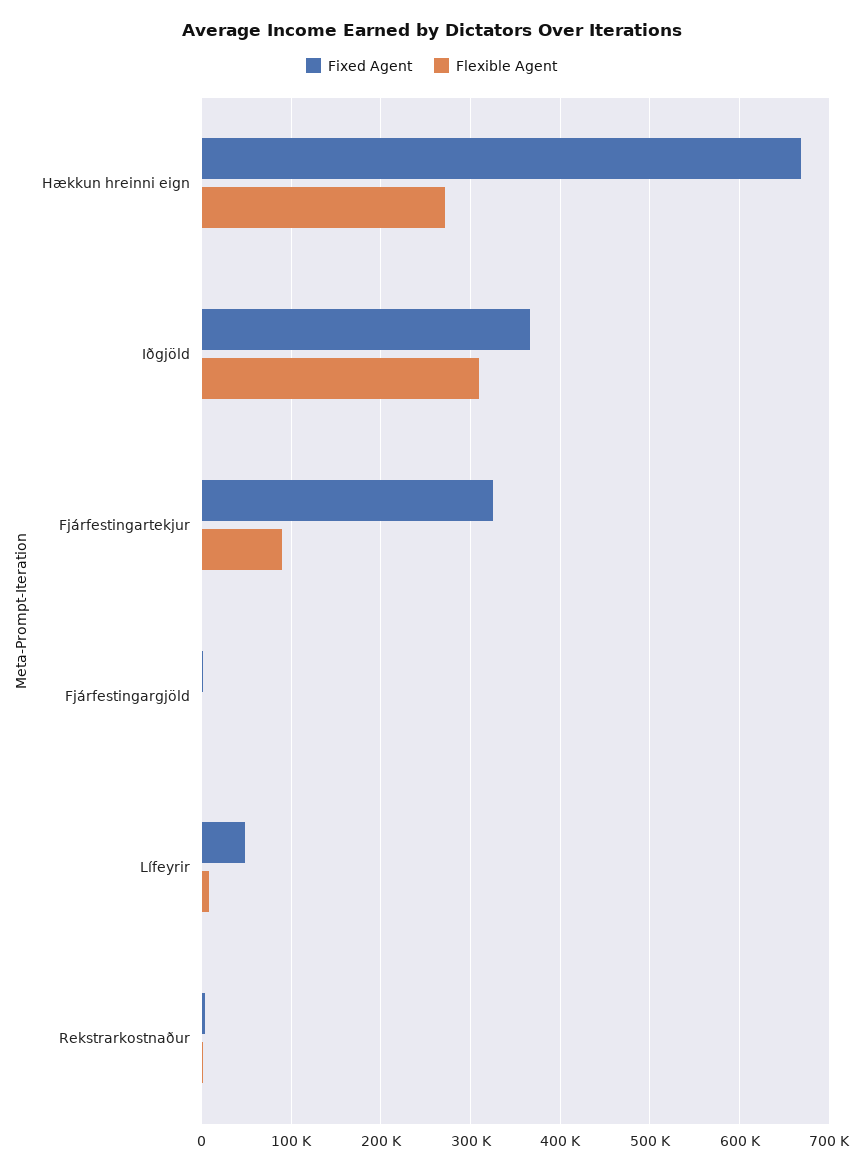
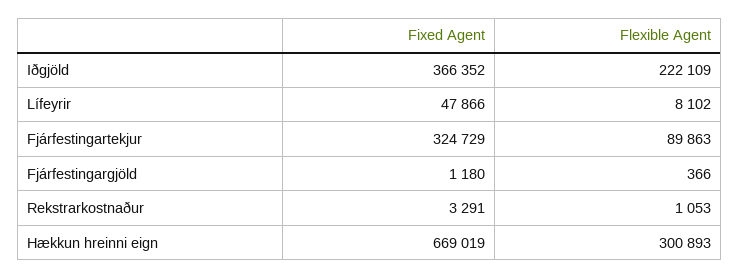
Flexible Agent, Hækkun hreinni eign: 270000 -> 300893
Flexible Agent, Iðgjöld: 310000 -> 222109

